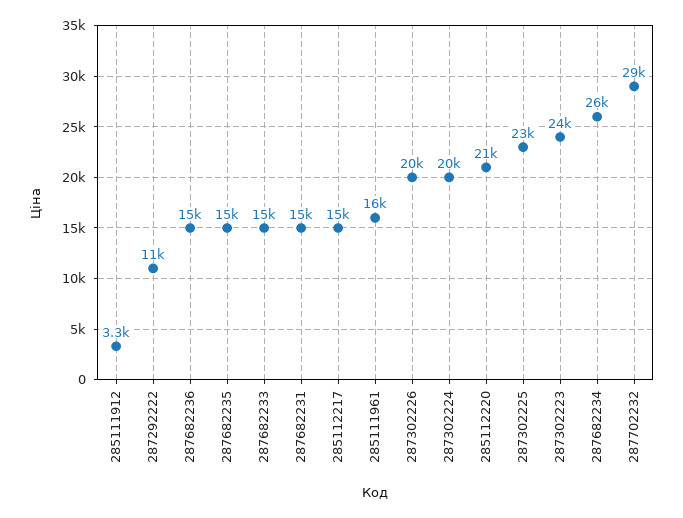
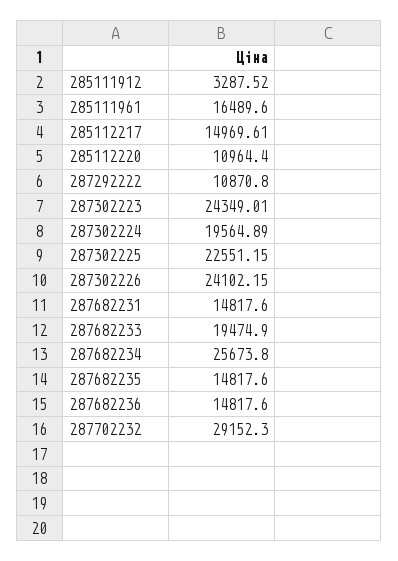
287682233: 15000 -> 19474.9
287302226: 20000 -> 24102.15
285112220: 21000 -> 10964.4

